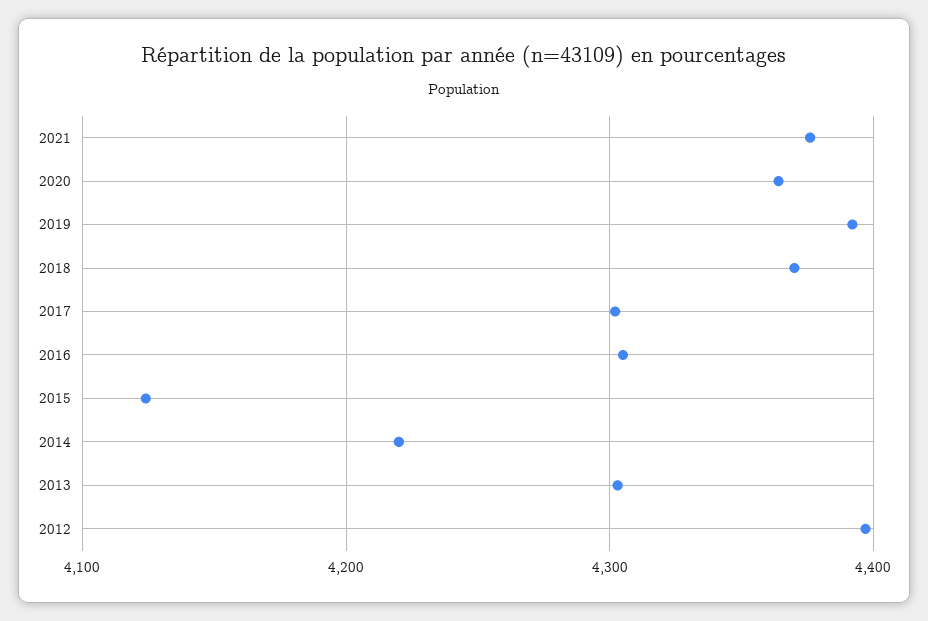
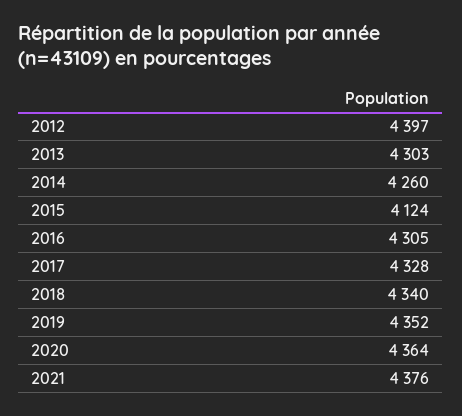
2019: 4390 -> 4352
2018: 4370 -> 4340
2017: 4300 -> 4328
2014: 4220 -> 4260

